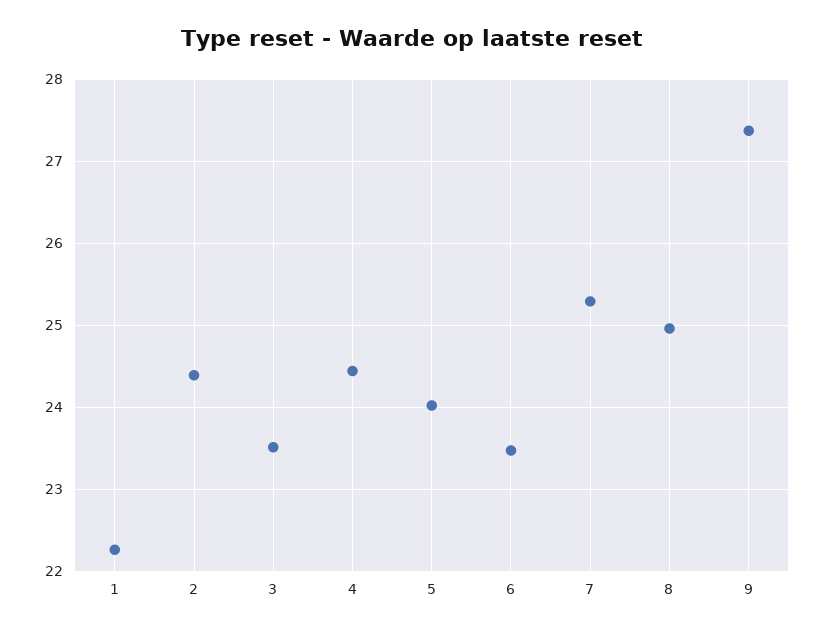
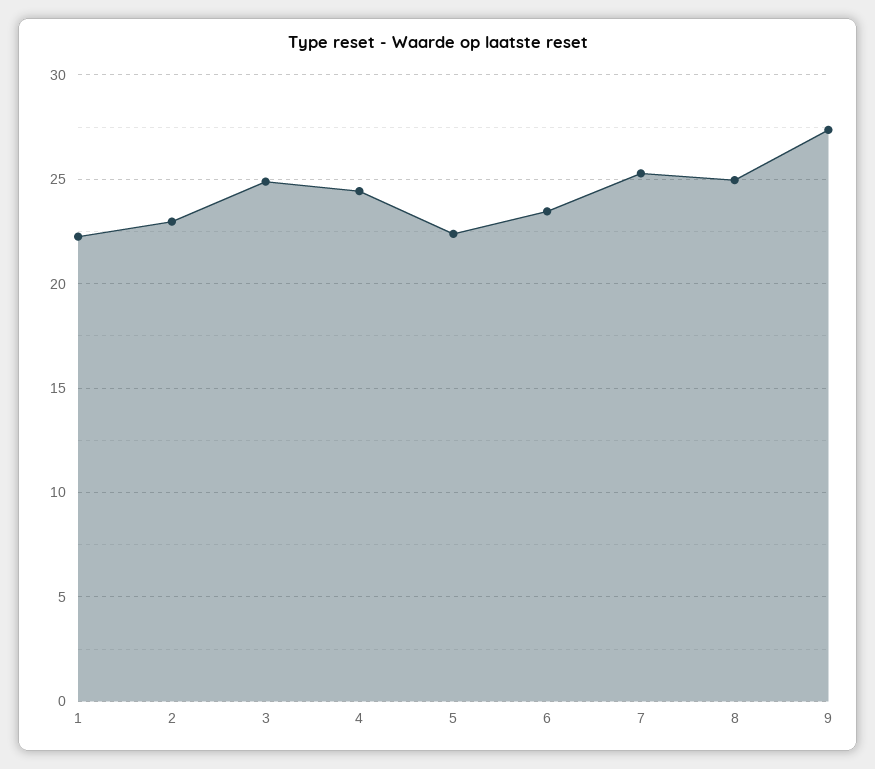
2: 24.4 -> 23
3: 23.5 -> 25
5: 24 -> 22.5

